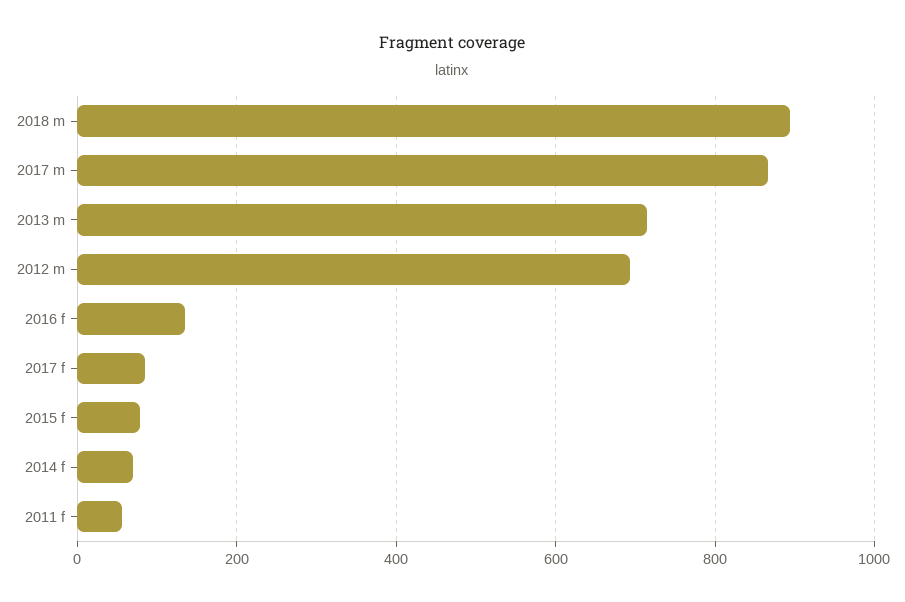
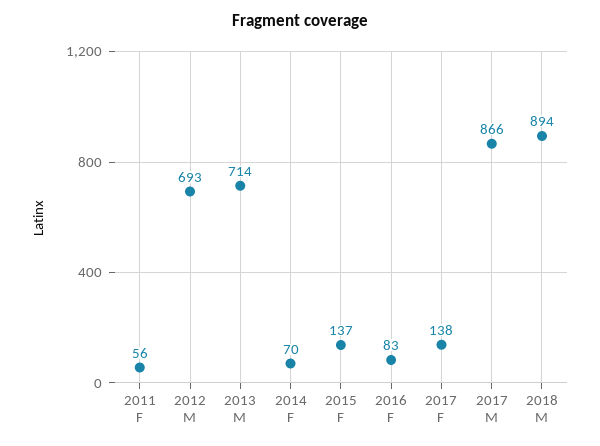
2016 f: 140 -> 83
2017 f: 80 -> 138
2015 f: 80 -> 137

